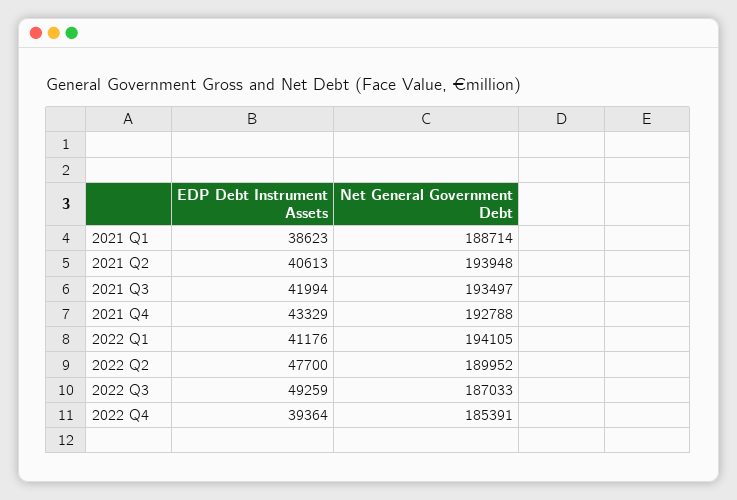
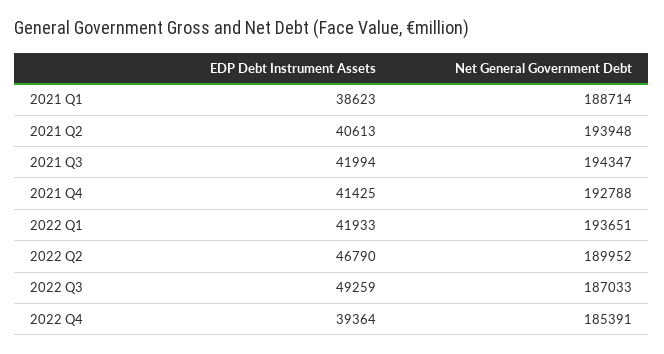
Net General Government Debt, 2021 Q3: 193497 -> 194347
EDP Debt Instrument Assets, 2021 Q4: 43329 -> 41425
EDP Debt Instrument Assets, 2022 Q1: 41176 -> 41933
Net General Government Debt, 2022 Q1: 194105 -> 193651
EDP Debt Instrument Assets, 2022 Q2: 47700 -> 46790

